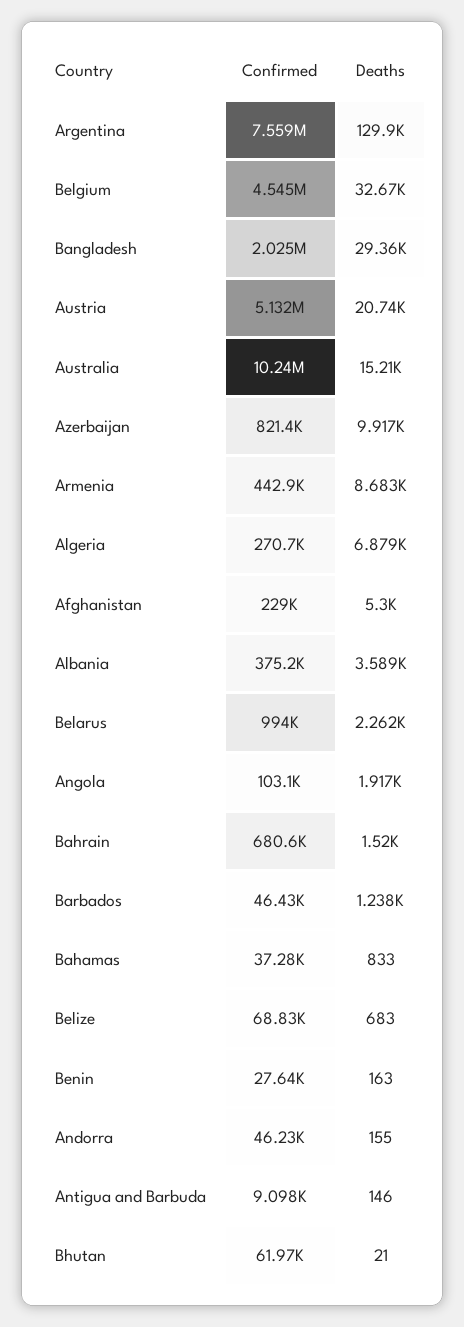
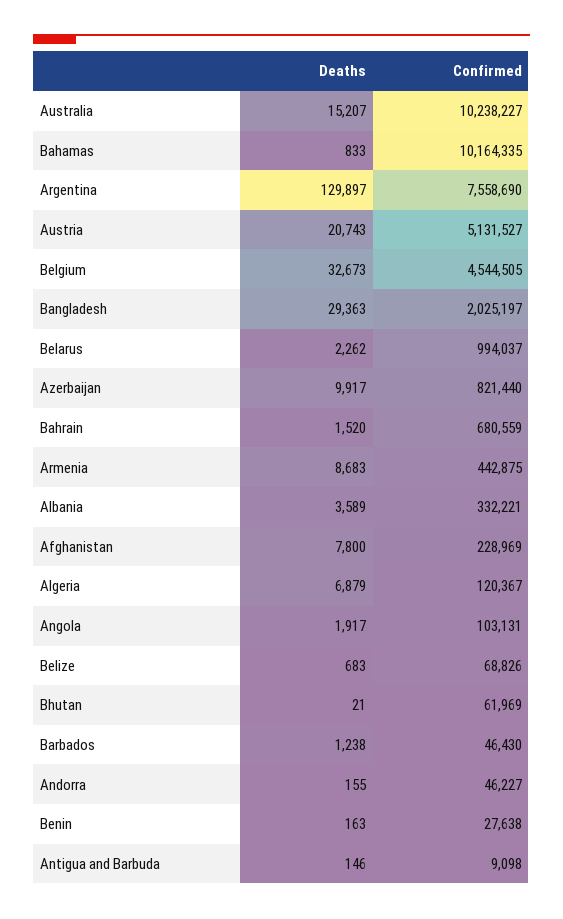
Confirmed, Algeria: 270700 -> 120367
Deaths, Afghanistan: 5300 -> 7800
Confirmed, Albania: 375200 -> 332221
Confirmed, Bahamas: 37280 -> 10164335

